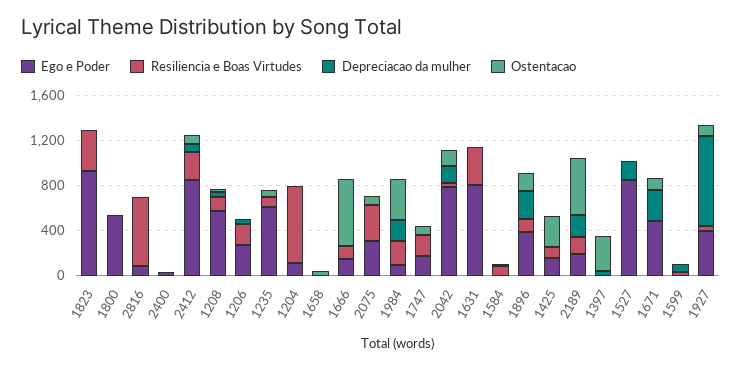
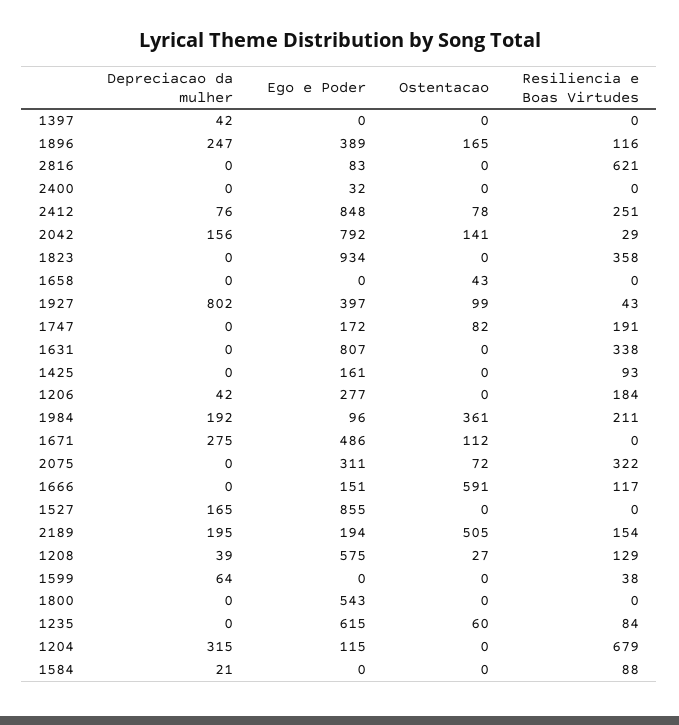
Depreciacao da mulher, 1204: 0 -> 315
Ostentacao, 1425: 300 -> 0
Ostentacao, 1397: 300 -> 0

